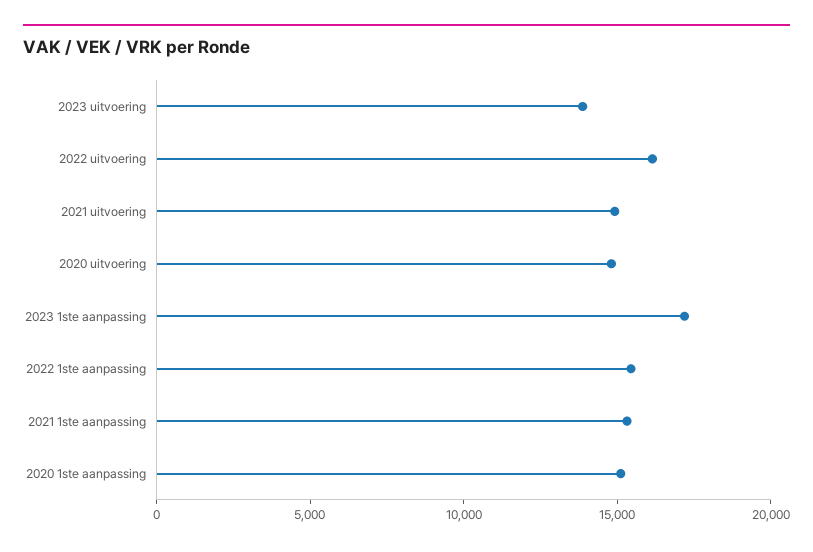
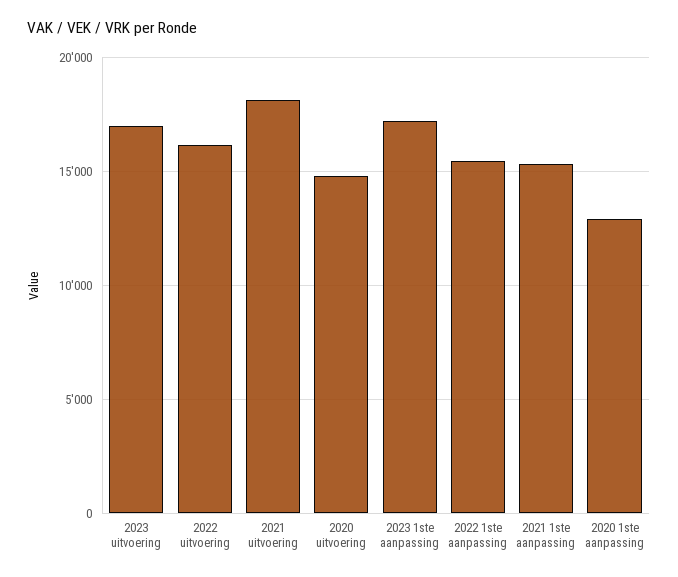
2023 uitvoering: 14000 -> 17000
2021 uitvoering: 15000 -> 18000
2020 1ste aanpassing: 15000 -> 13000

